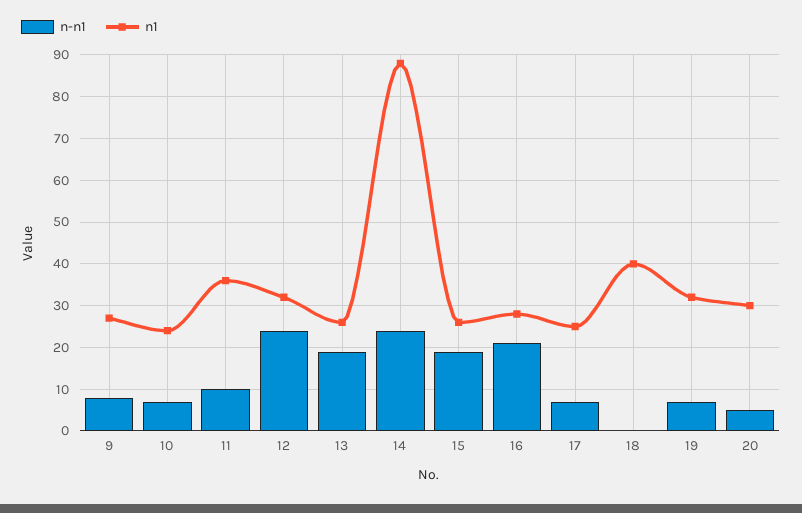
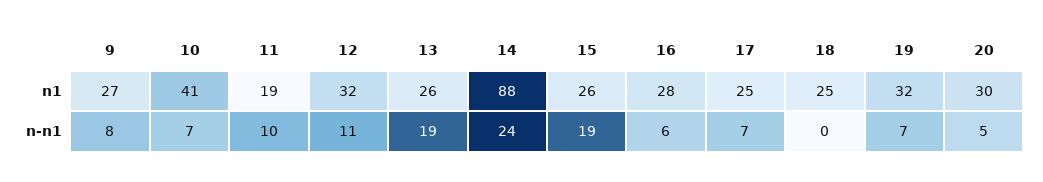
n1, 10: 25 -> 41
n1, 11: 35 -> 19
n-n1, 12: 25 -> 11
n-n1, 16: 20 -> 6
n1, 18: 40 -> 25

